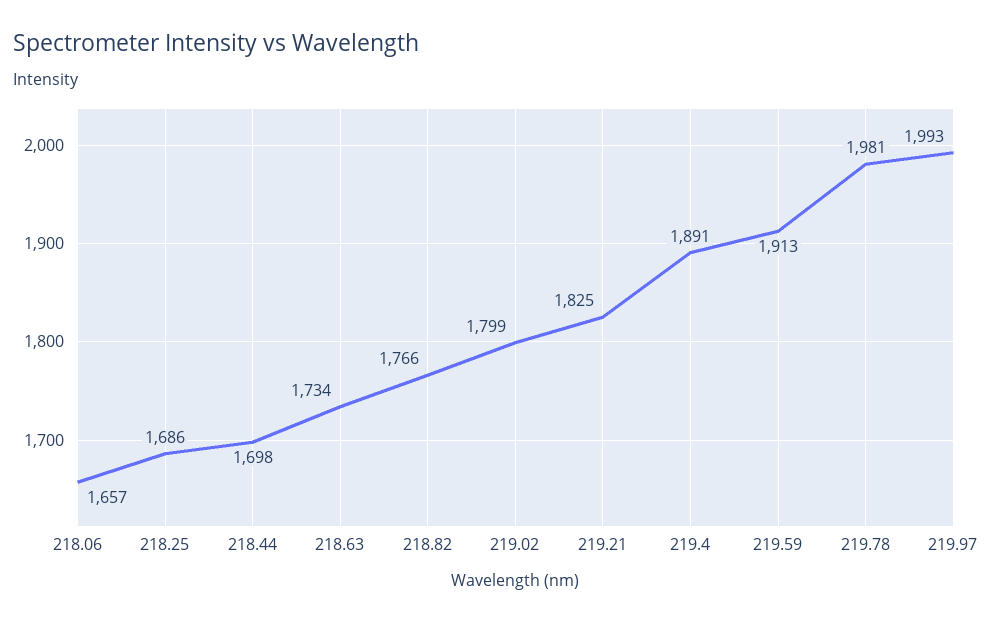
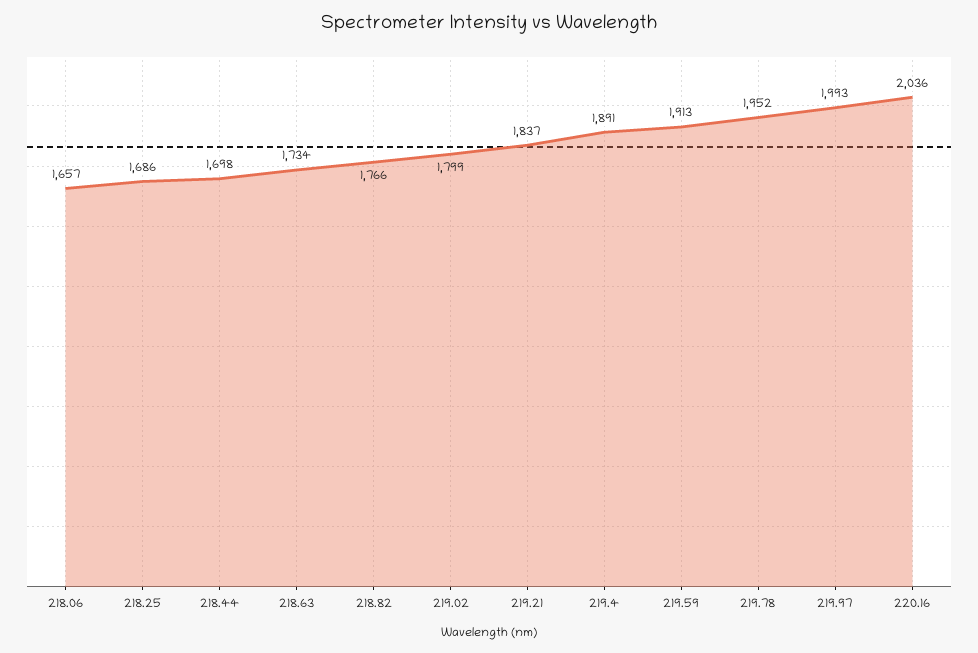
219.21: 1825 -> 1837
219.78: 1981 -> 1952
220.16: none -> 2036

